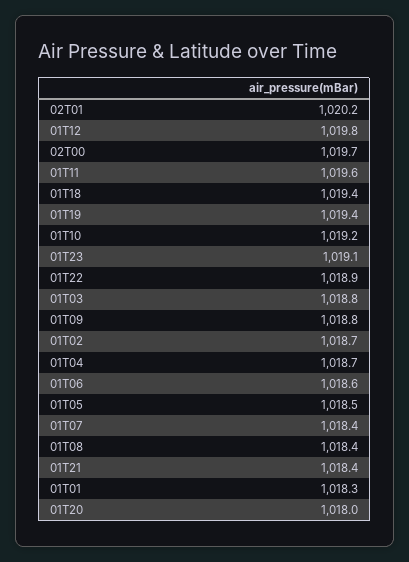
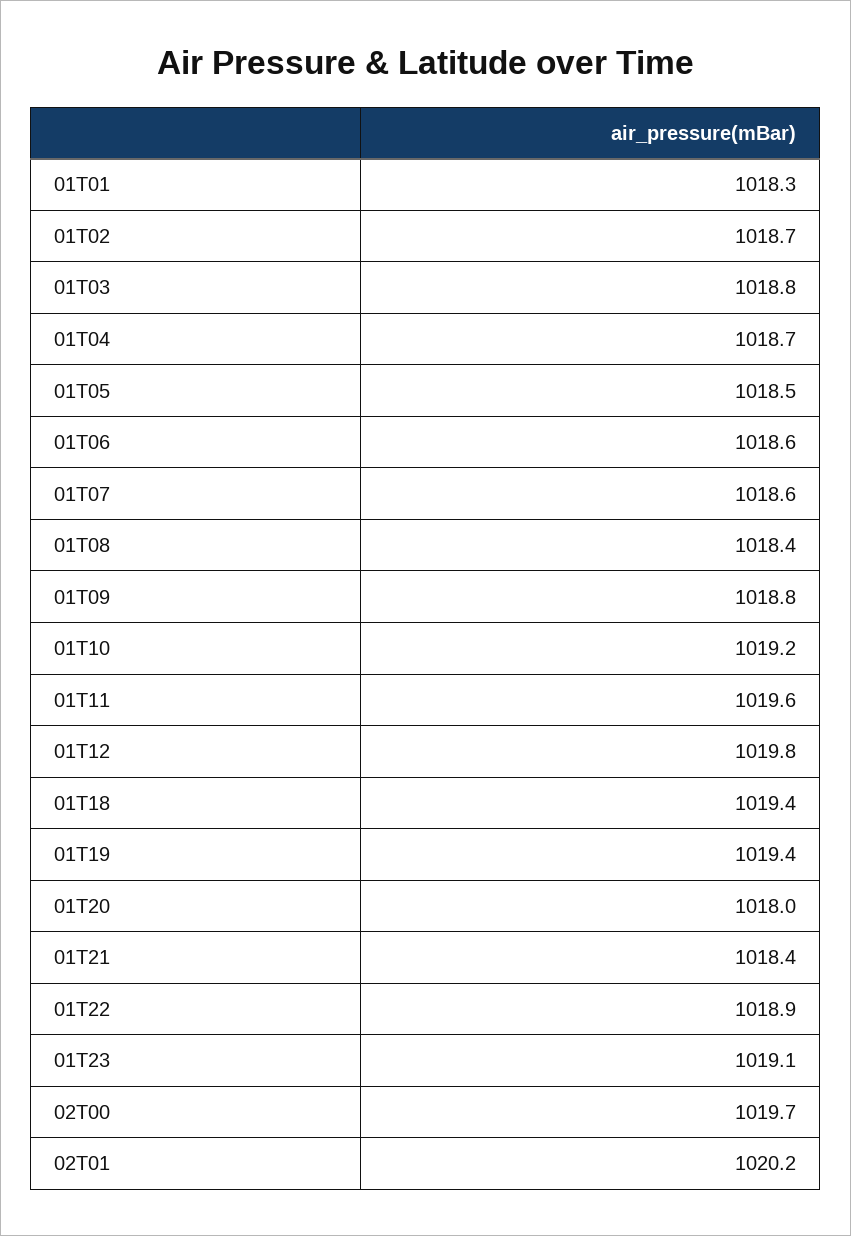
01T07: 1018.4 -> 1018.6

